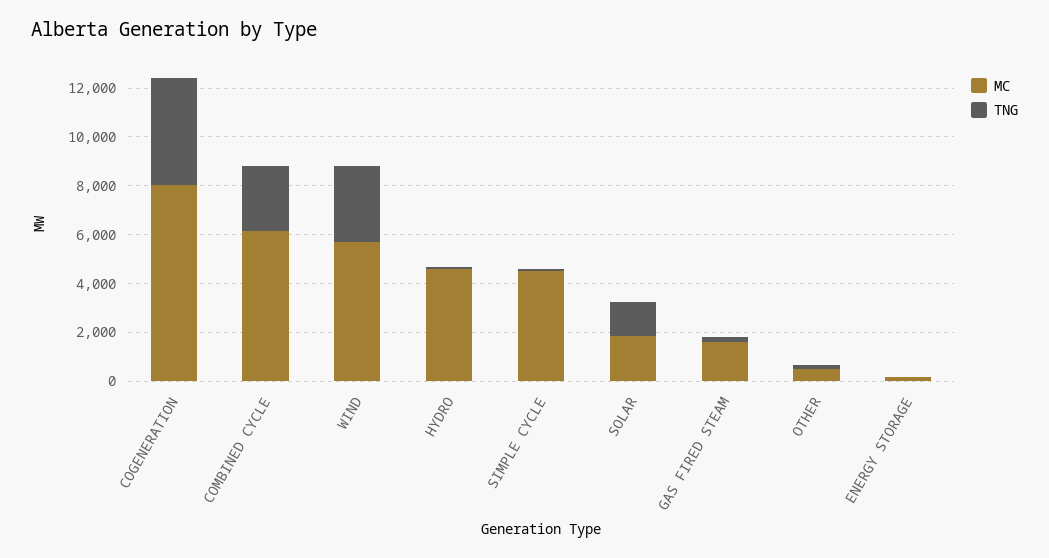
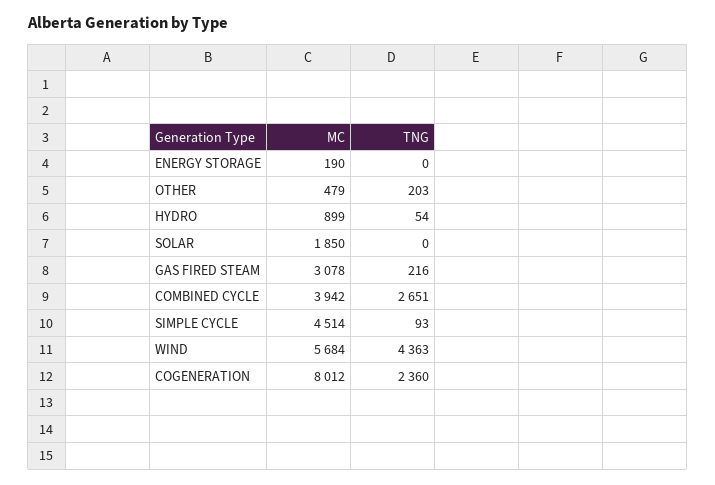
TNG, COGENERATION: 4500 -> 2360
MC, COMBINED CYCLE: 6000 -> 3942
TNG, WIND: 3000 -> 4363
MC, HYDRO: 4500 -> 899
TNG, SOLAR: 1500 -> 0
MC, GAS FIRED STEAM: 1500 -> 3078

